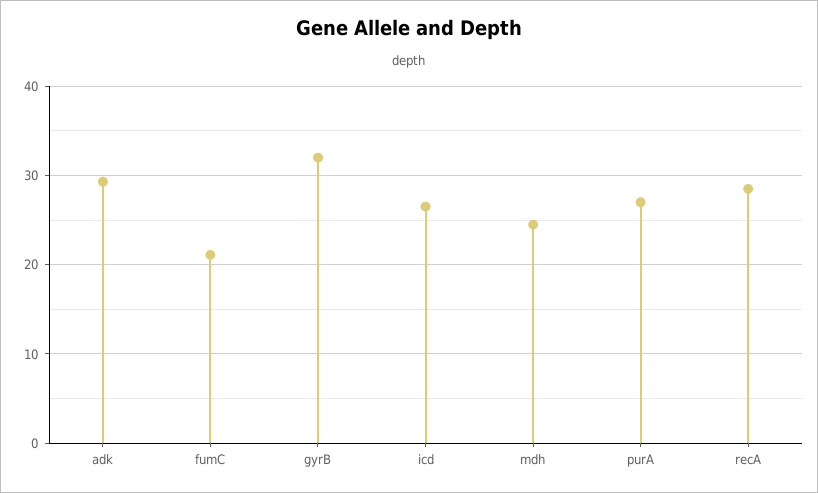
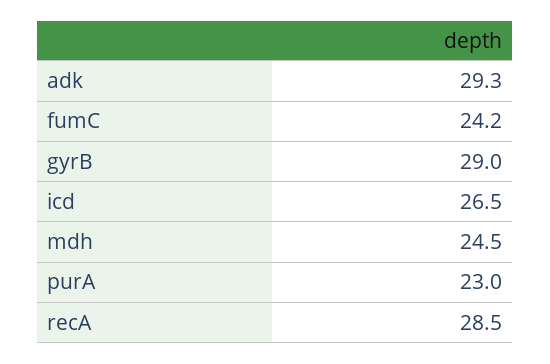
fumC: 21 -> 24.2
gyrB: 32 -> 29
purA: 27 -> 23

